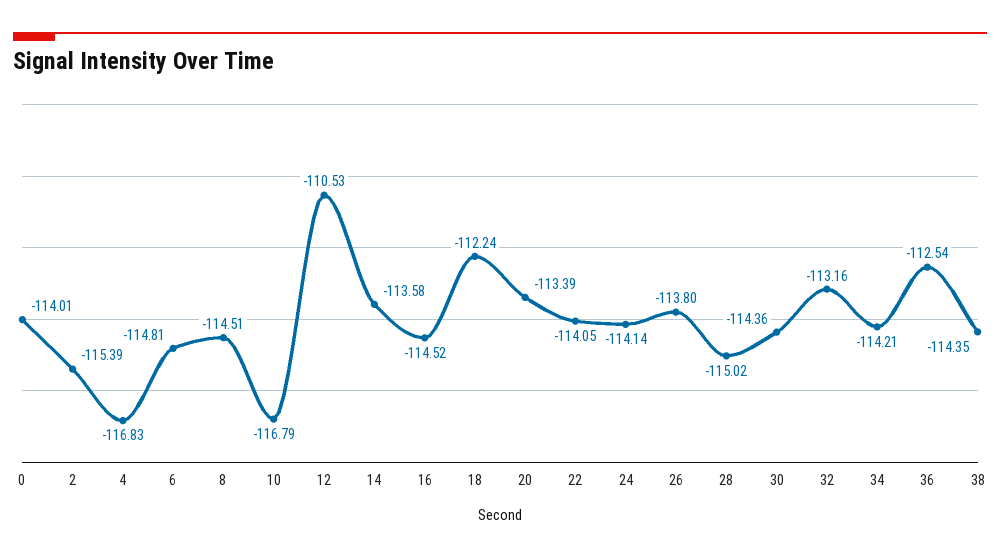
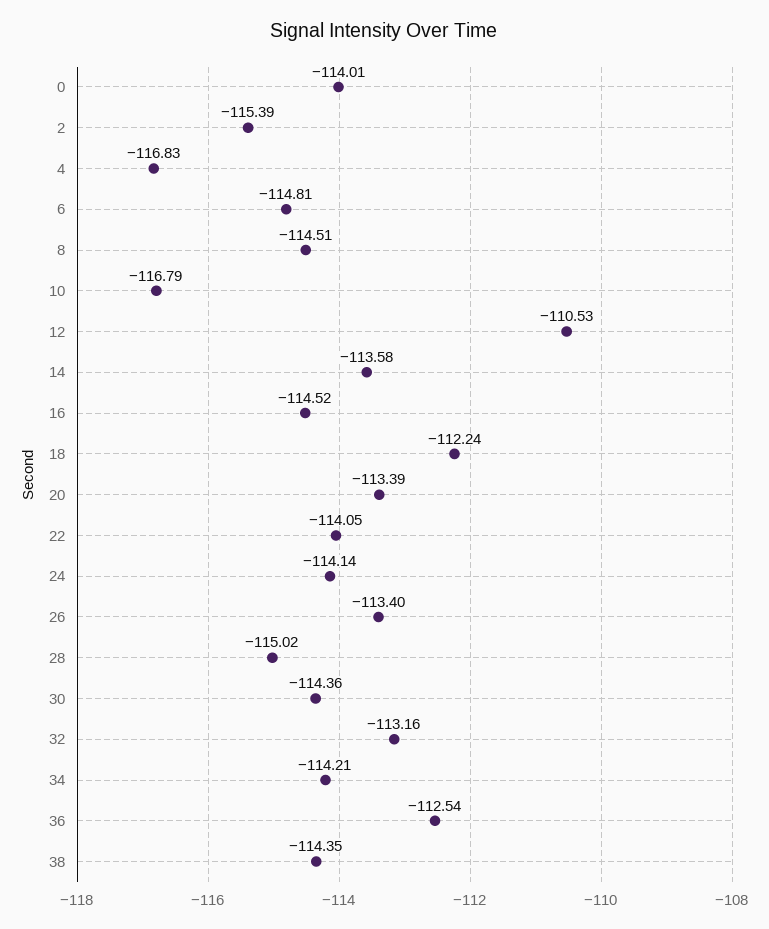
26: -113.8 -> -113.4

